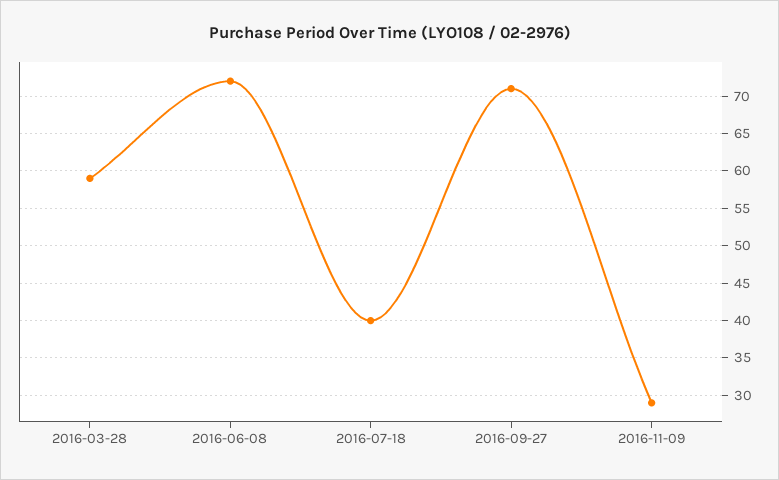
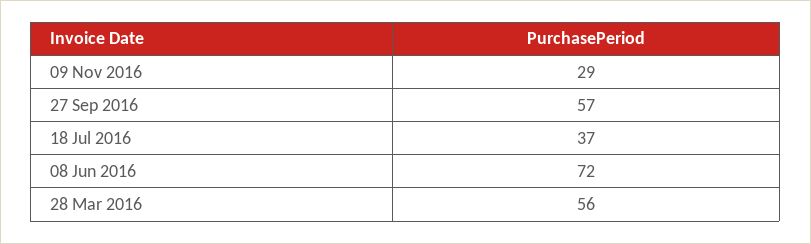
2016-03-28: 59 -> 56
2016-07-18: 40 -> 37
2016-09-27: 71 -> 57

